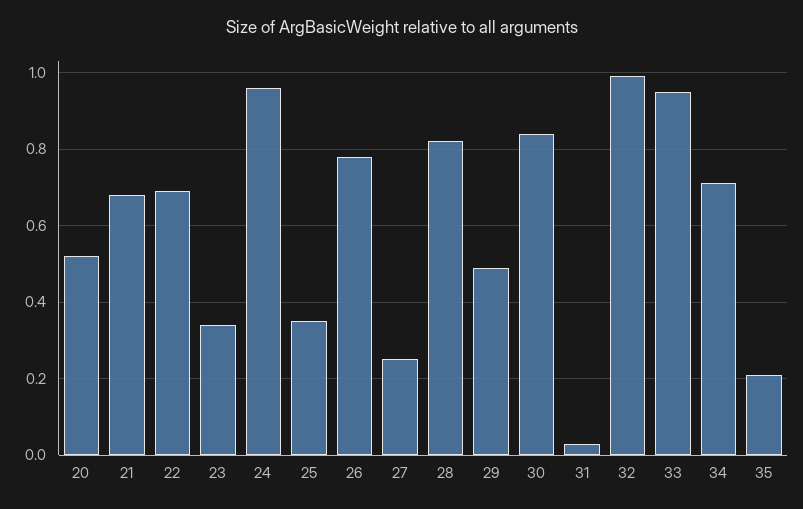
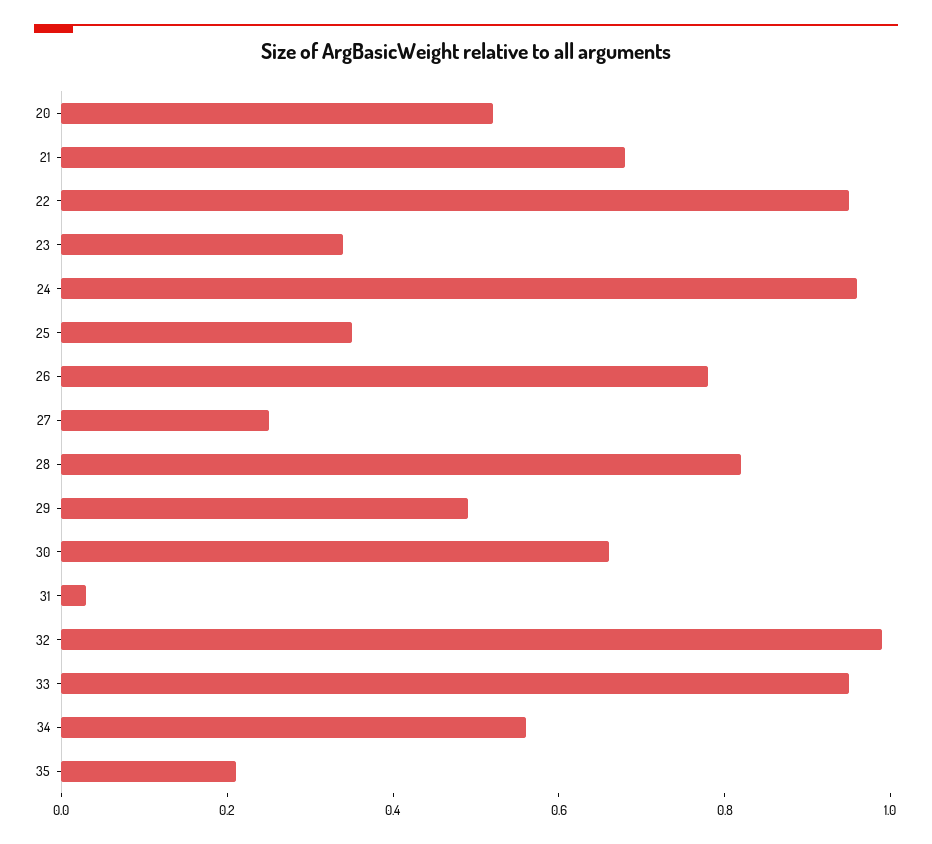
22: 0.7 -> 0.95
30: 0.85 -> 0.65
34: 0.7 -> 0.55

